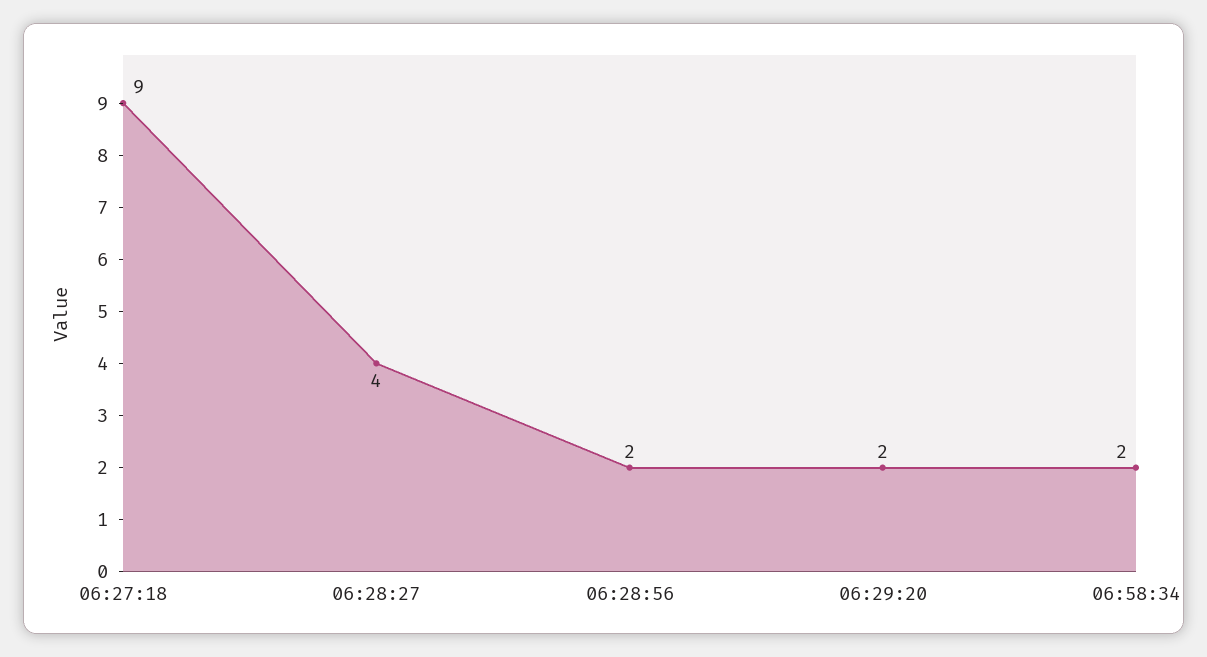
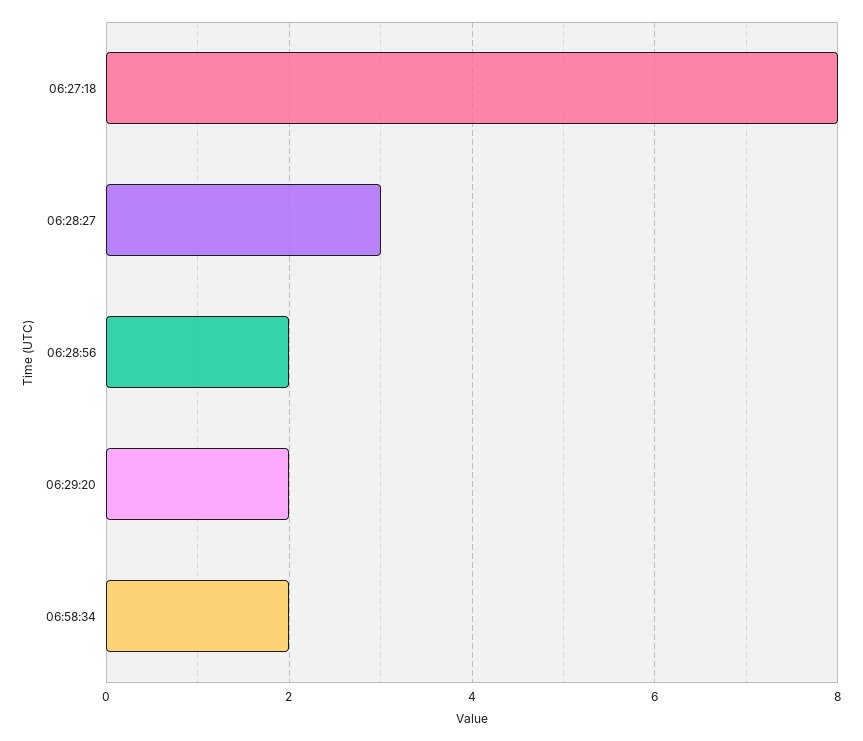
06:27:18: 9 -> 8
06:28:27: 4 -> 3

